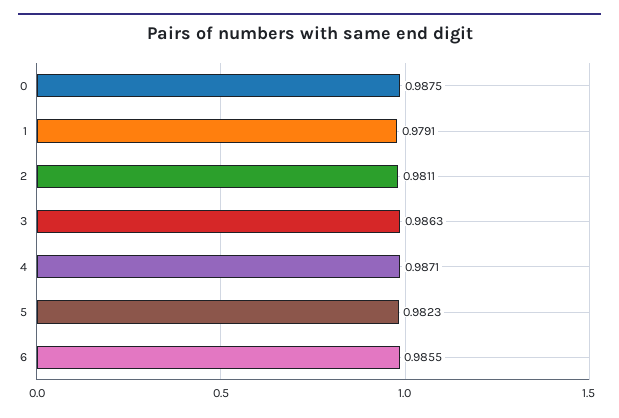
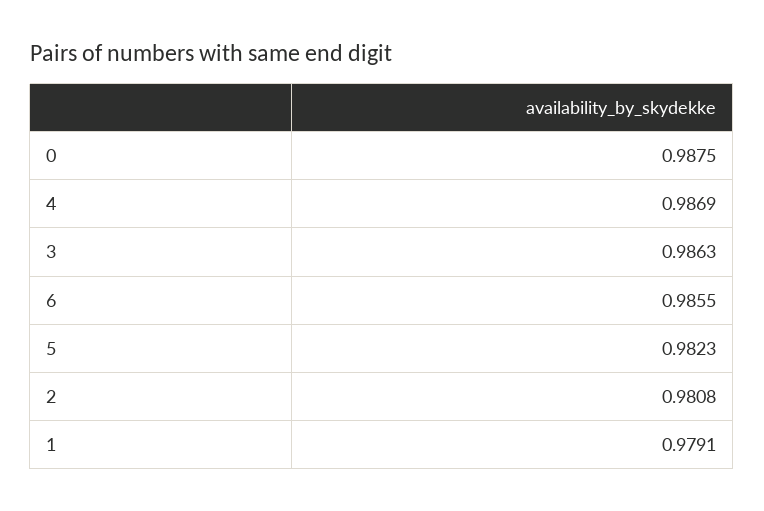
2: 0.9811 -> 0.9808
4: 0.9871 -> 0.9869

